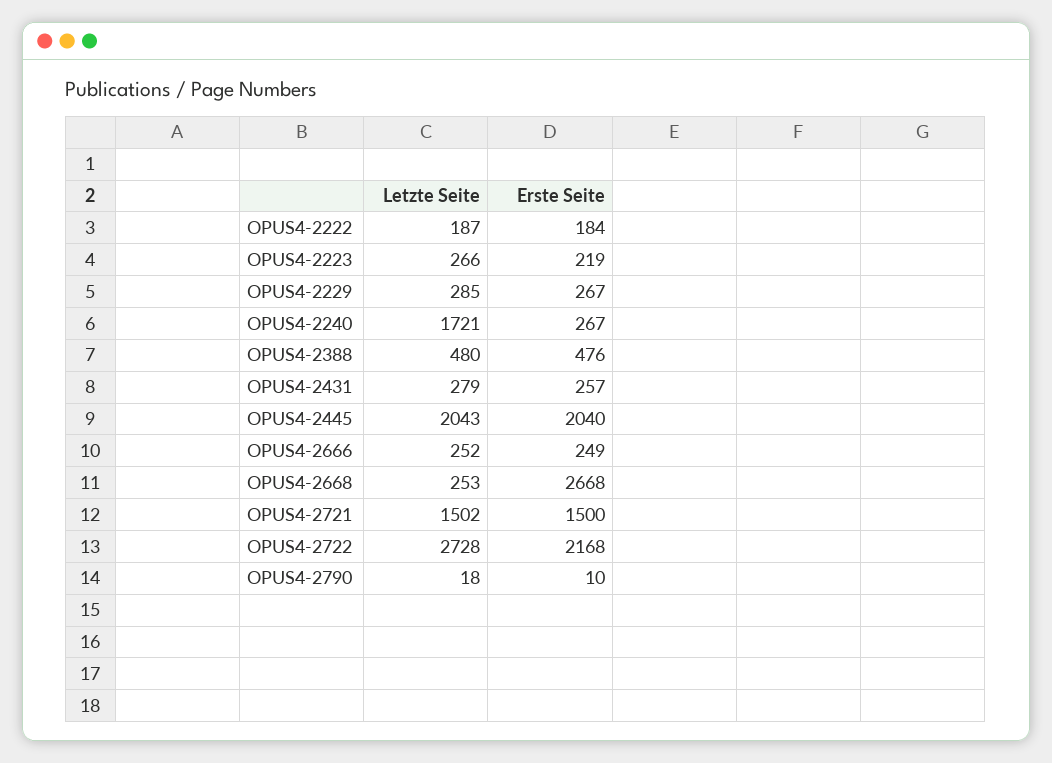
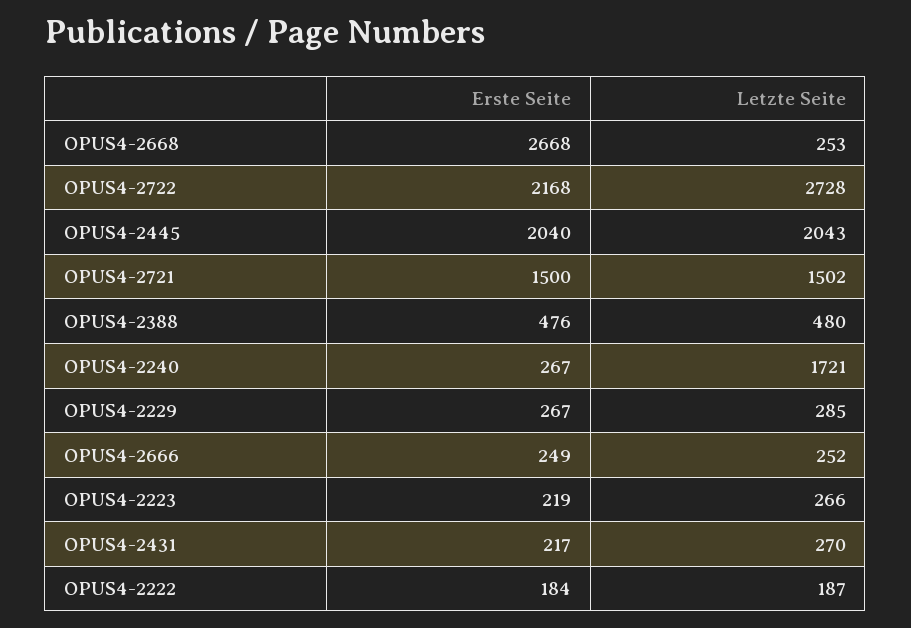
Letzte Seite, OPUS4-2431: 279 -> 270
Erste Seite, OPUS4-2431: 257 -> 217
Letzte Seite, OPUS4-2790: 18 -> none
Erste Seite, OPUS4-2790: 10 -> none

